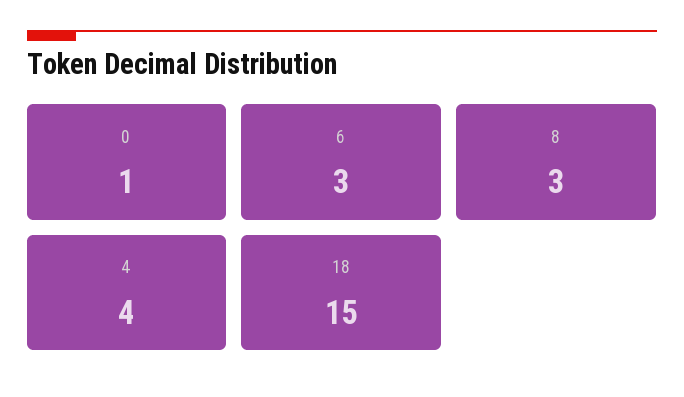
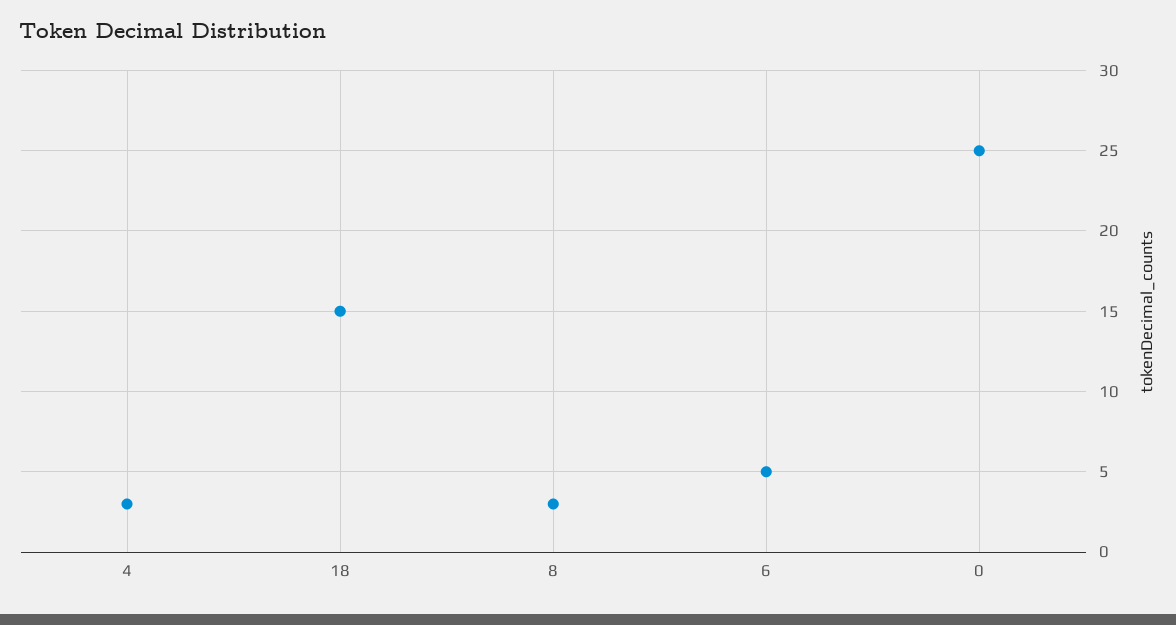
0: 1 -> 25
6: 3 -> 5
4: 4 -> 3

